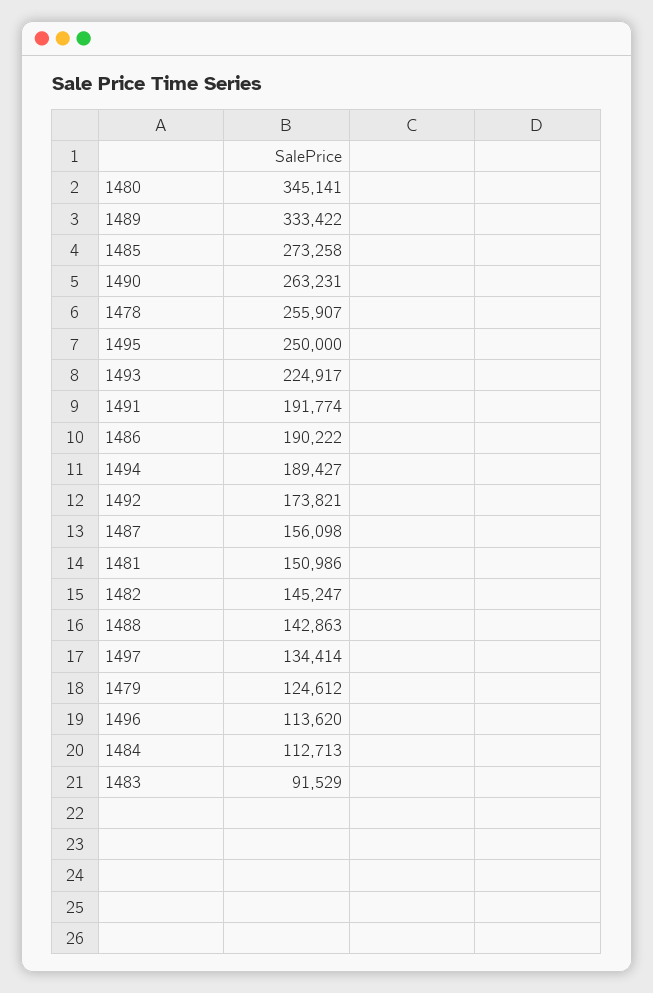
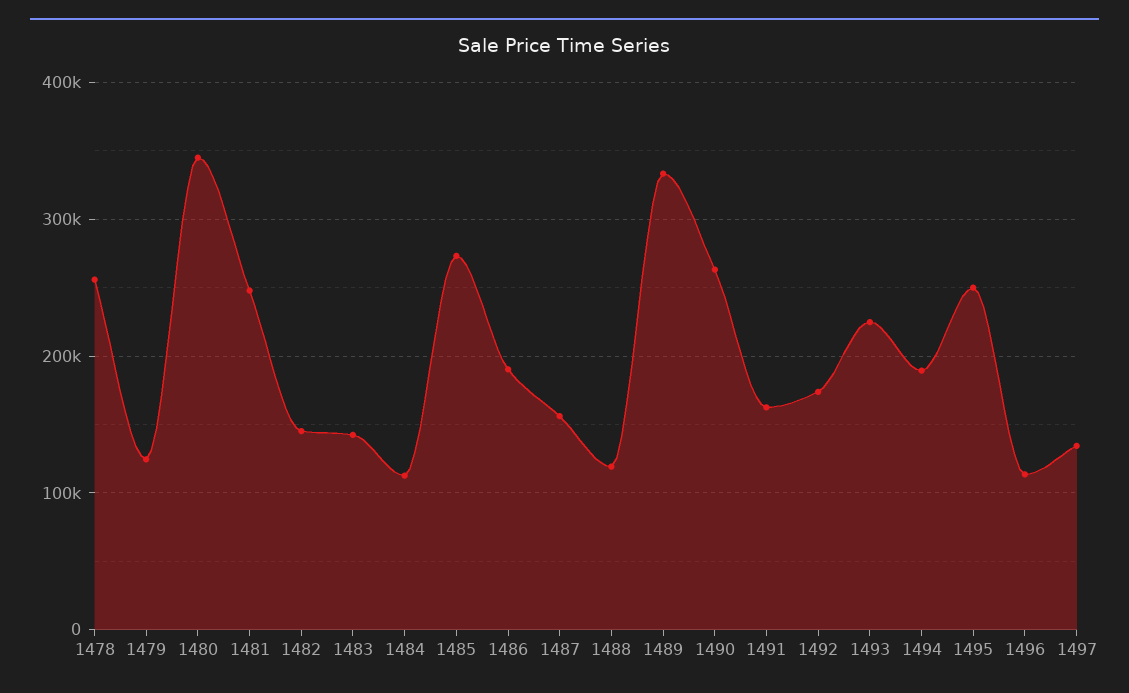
1491: 191774 -> 160000
1481: 150986 -> 250000
1488: 142863 -> 120000
1483: 91529 -> 140000

